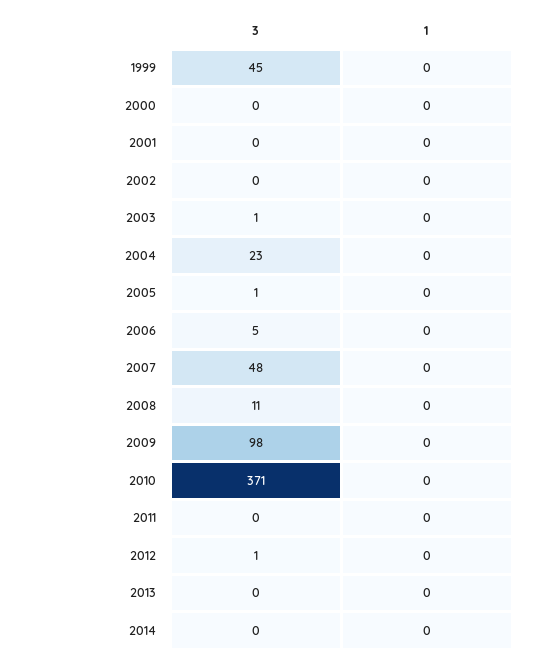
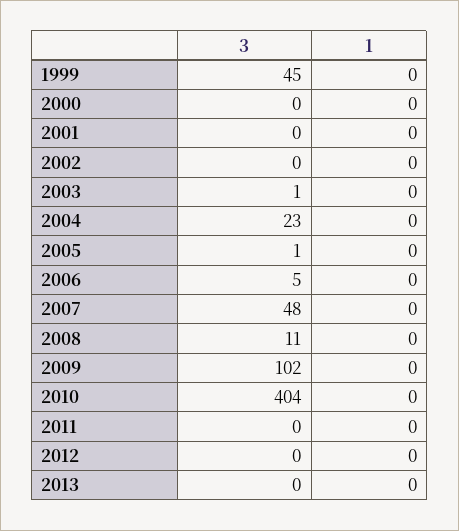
3, 2009: 98 -> 102
3, 2010: 371 -> 404
3, 2012: 1 -> 0
3, 2014: 0 -> none
1, 2014: 0 -> none

